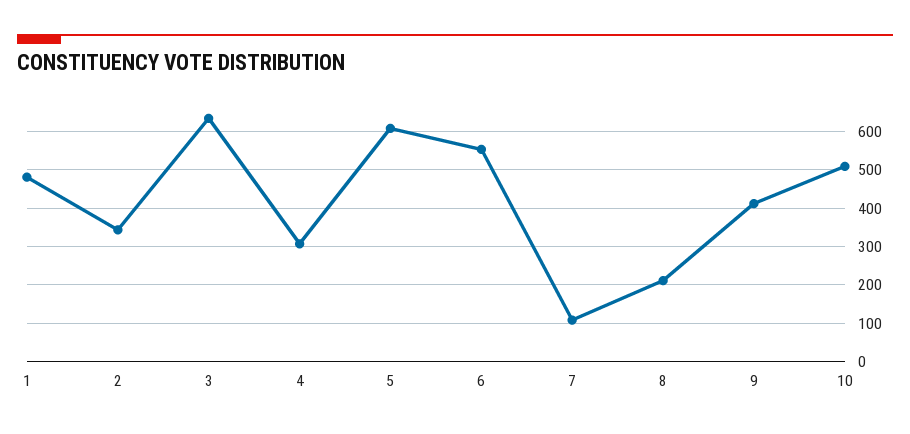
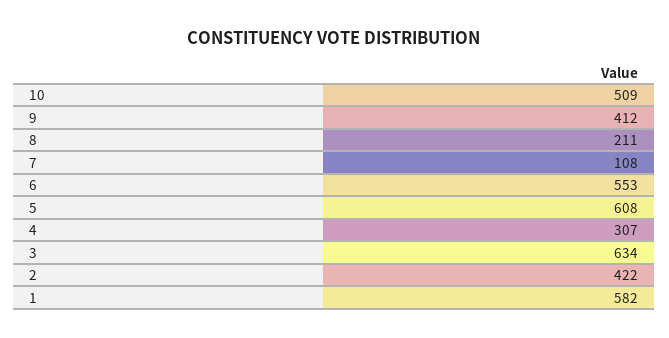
1: 480 -> 582
2: 340 -> 422

